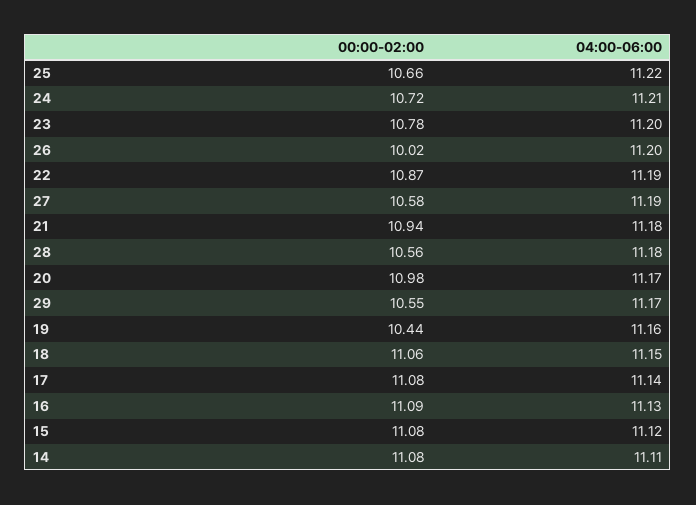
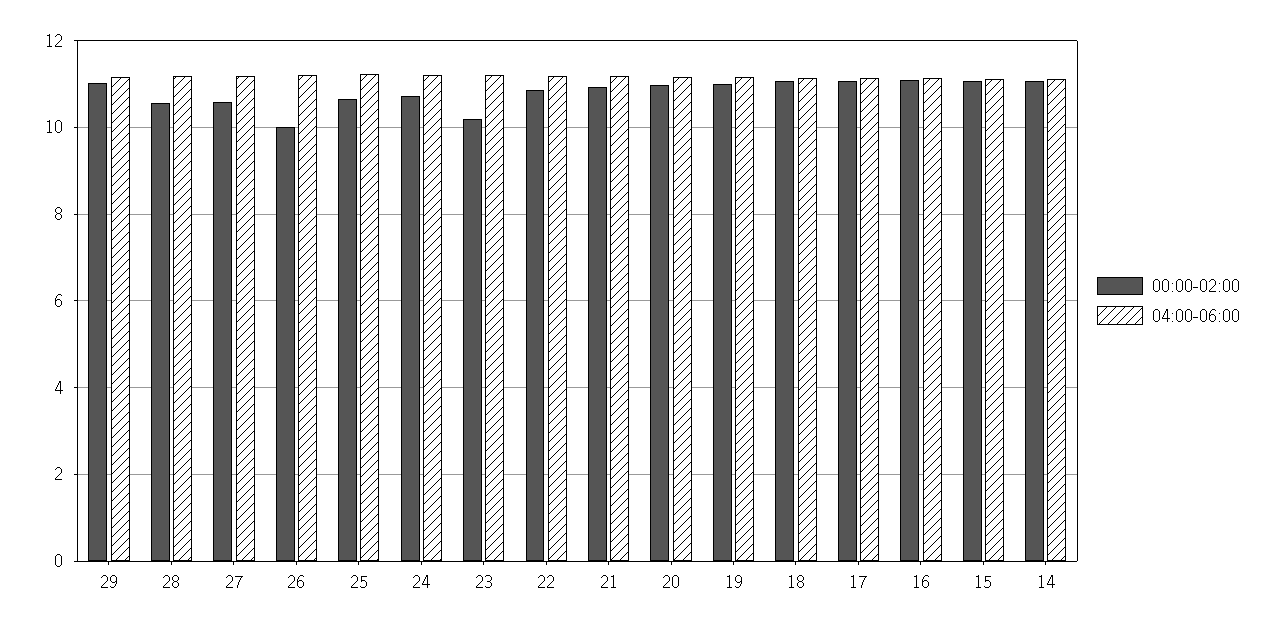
00:00-02:00, 23: 10.78 -> 10.2
00:00-02:00, 29: 10.55 -> 11
00:00-02:00, 19: 10.44 -> 11

